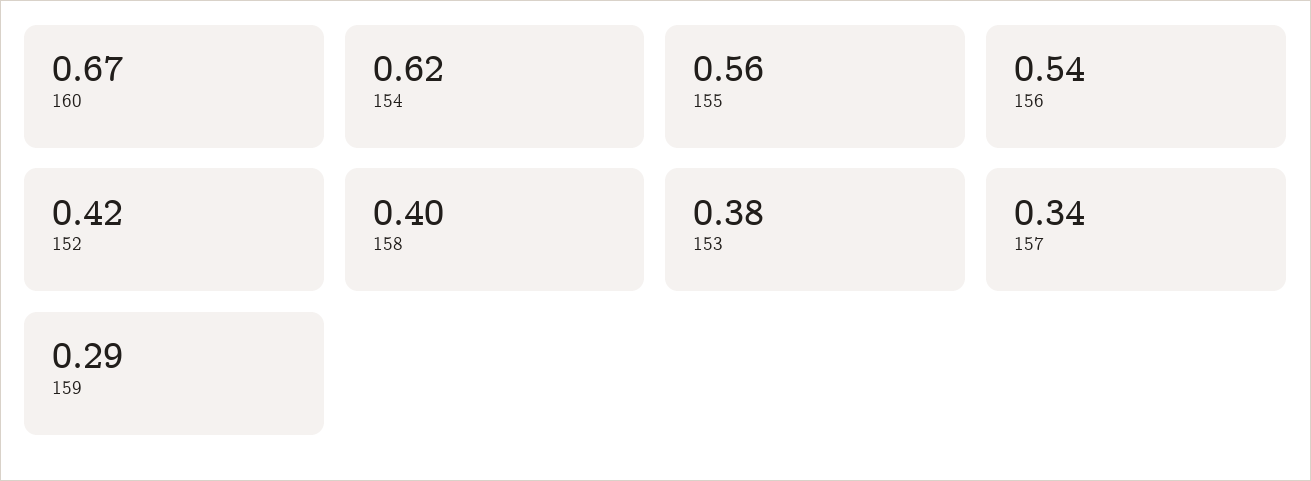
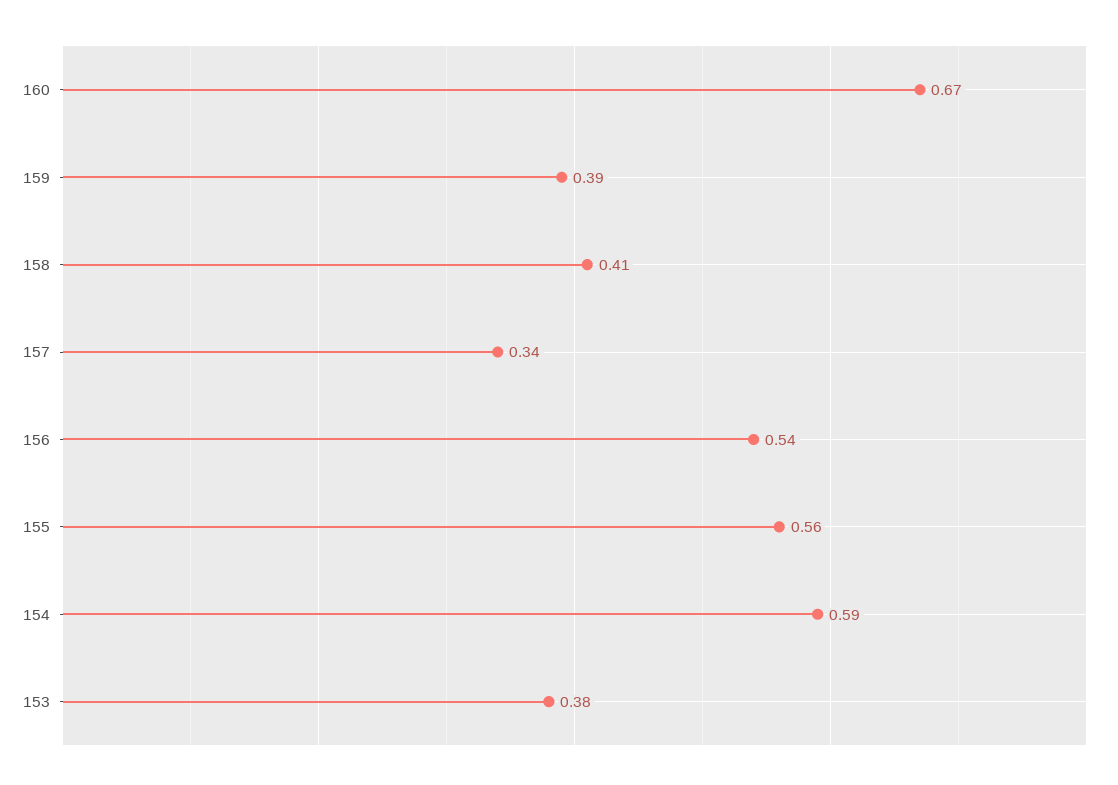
154: 0.62 -> 0.59
152: 0.42 -> none
158: 0.4 -> 0.41
159: 0.29 -> 0.39

